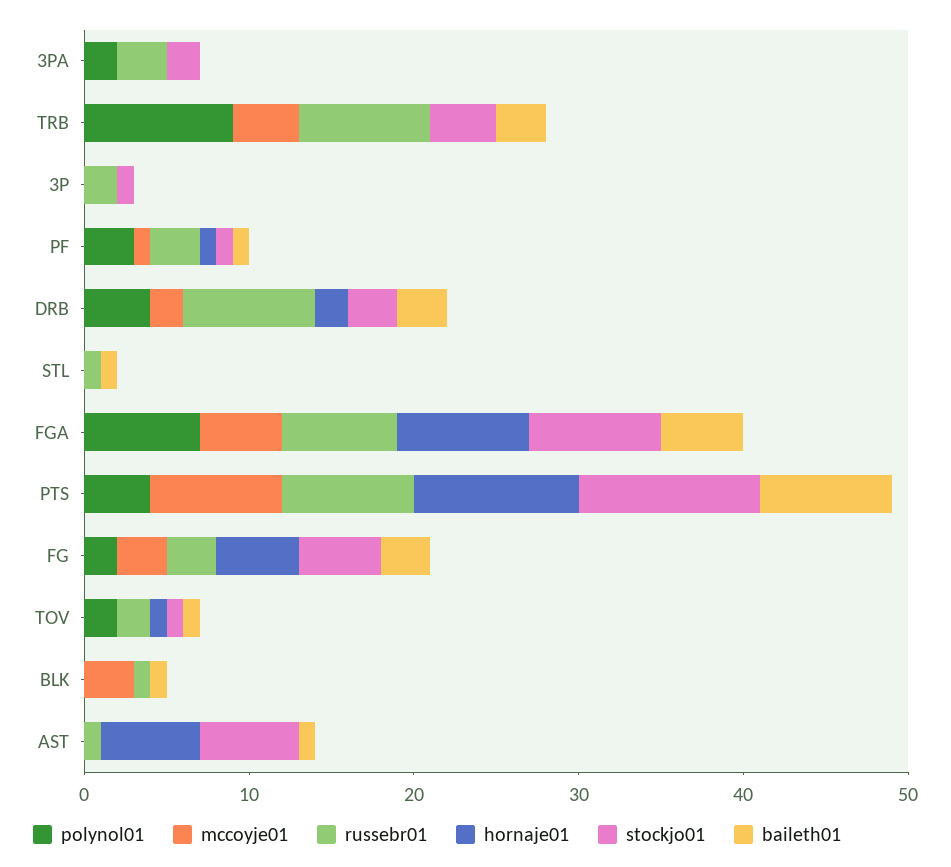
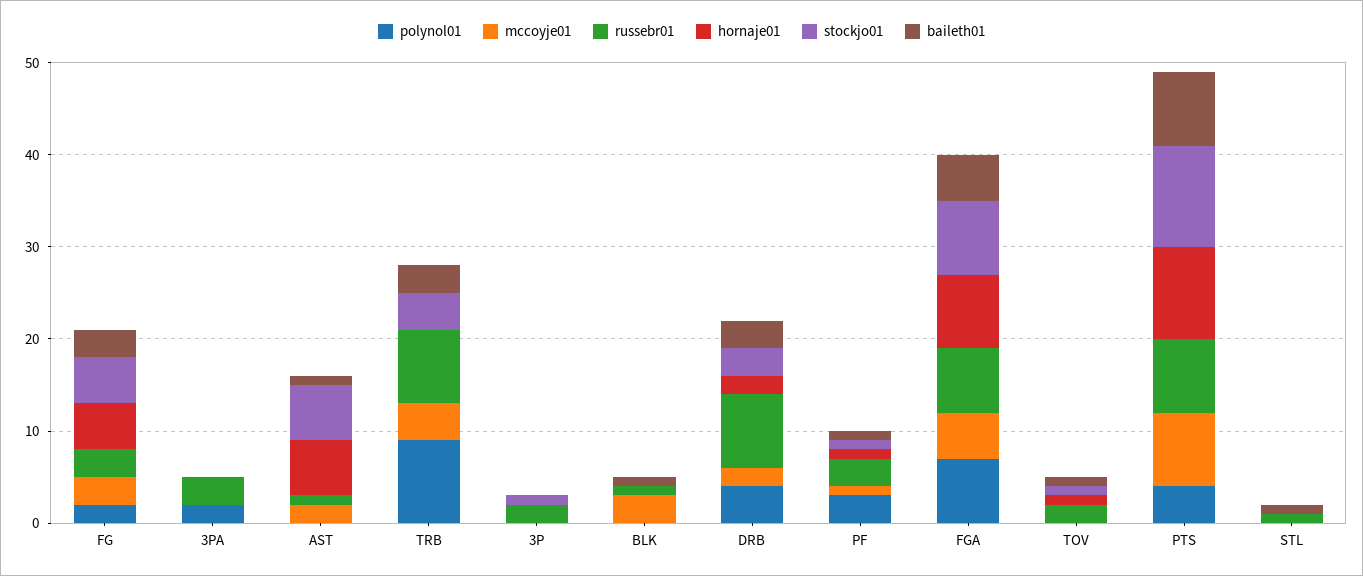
stockjo01, 3PA: 2 -> 0
polynol01, TOV: 2 -> 0
mccoyje01, AST: 0 -> 2

